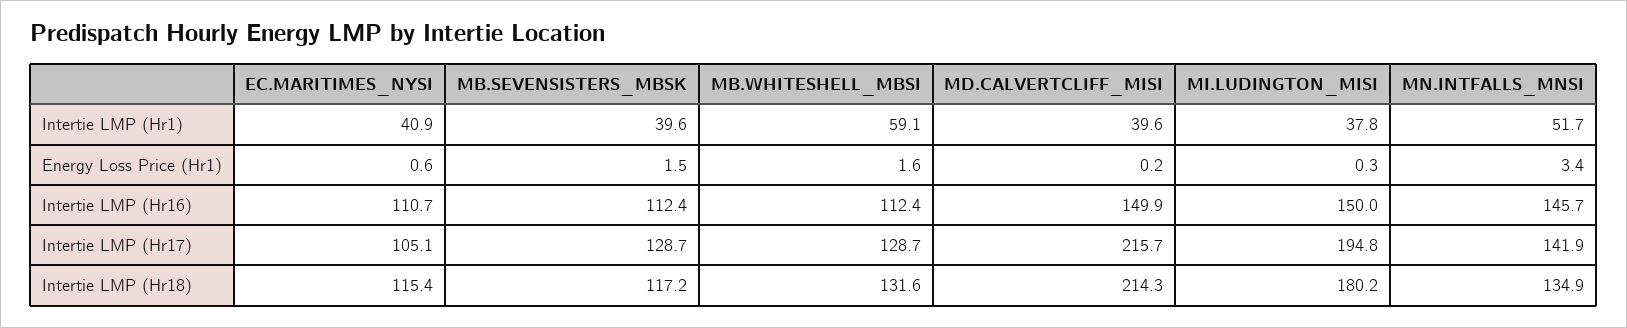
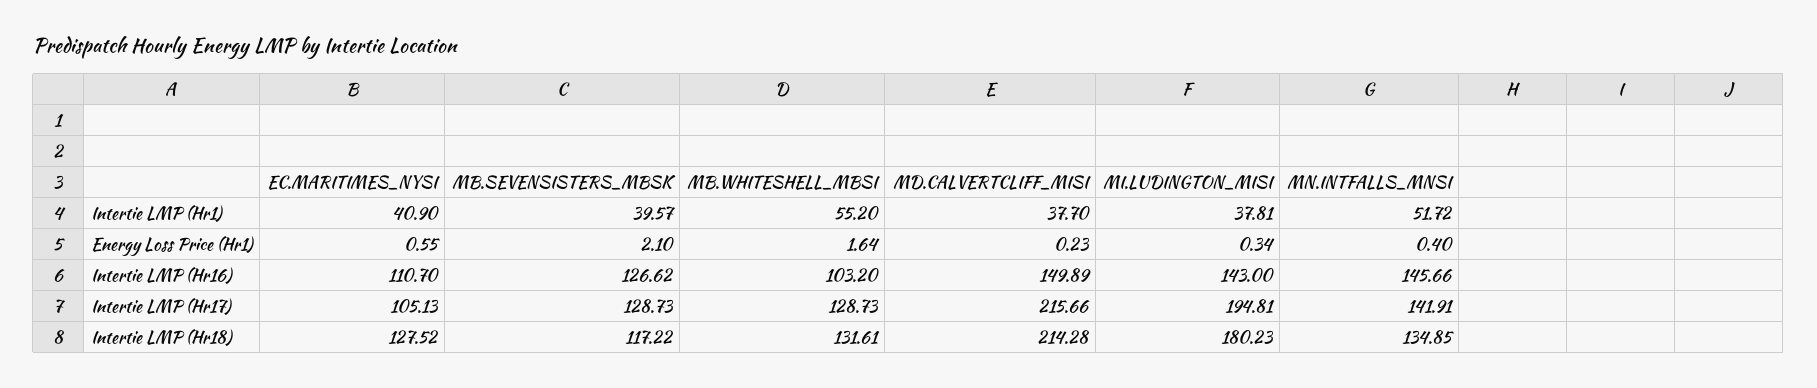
MB.WHITESHELL_MBSI, Intertie LMP (Hr1): 59.1 -> 55.2
MD.CALVERTCLIFF_MISI, Intertie LMP (Hr1): 39.6 -> 37.7
MB.SEVENSISTERS_MBSK, Energy Loss Price (Hr1): 1.5 -> 2.1
MN.INTFALLS_MNSI, Energy Loss Price (Hr1): 3.4 -> 0.4
MB.SEVENSISTERS_MBSK, Intertie LMP (Hr16): 112.4 -> 126.62
MB.WHITESHELL_MBSI, Intertie LMP (Hr16): 112.4 -> 103.2
MI.LUDINGTON_MISI, Intertie LMP (Hr16): 150 -> 143
EC.MARITIMES_NYSI, Intertie LMP (Hr18): 115.4 -> 127.52

